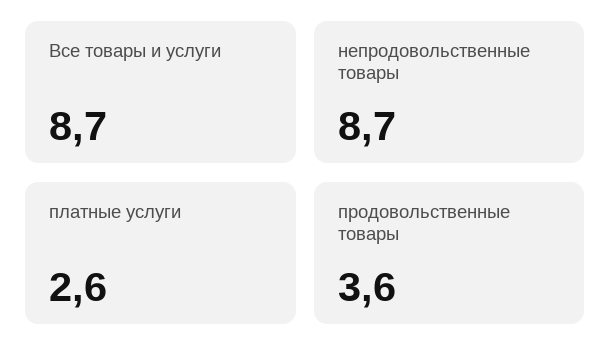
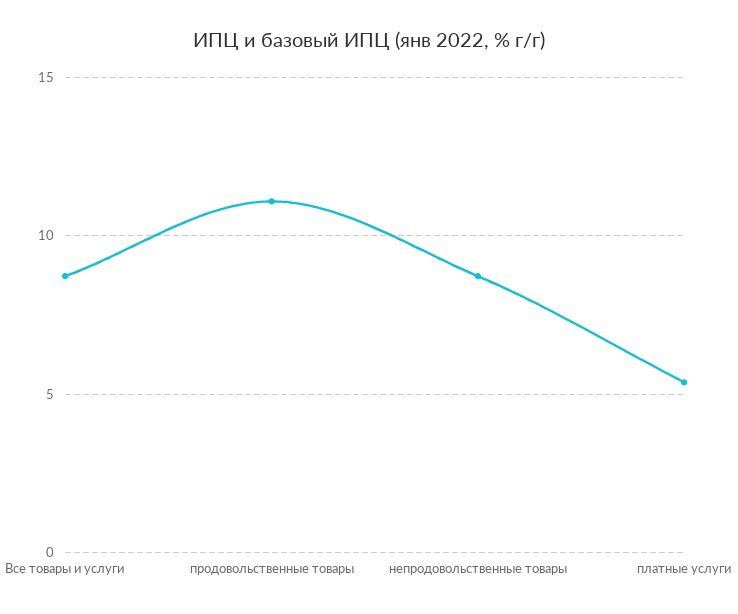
платные услуги: 2.6 -> 5.5
продовольственные товары: 3.6 -> 11

